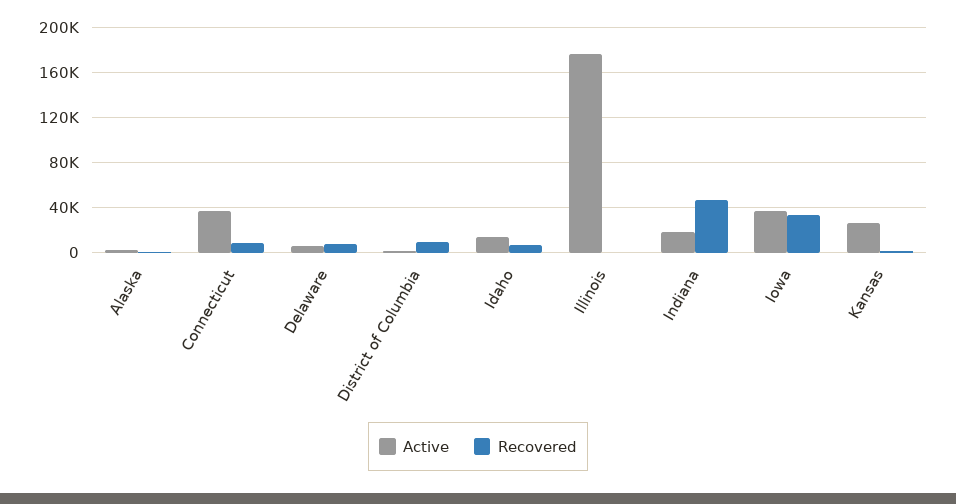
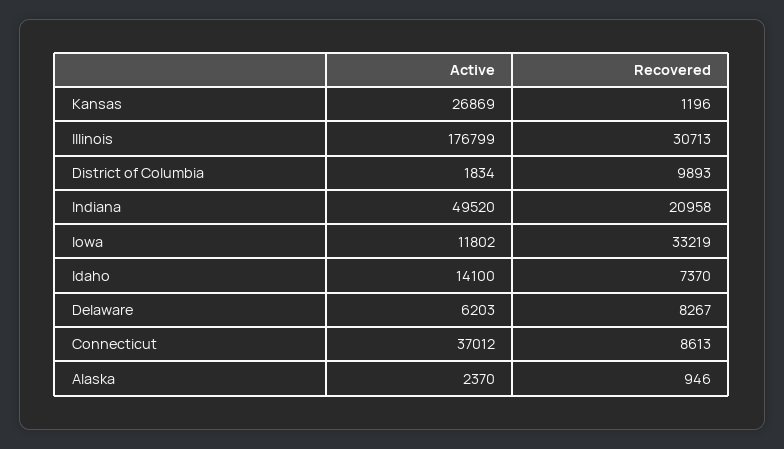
Recovered, Illinois: 0 -> 30713
Active, Indiana: 20000 -> 49520
Recovered, Indiana: 50000 -> 20958
Active, Iowa: 40000 -> 11802

